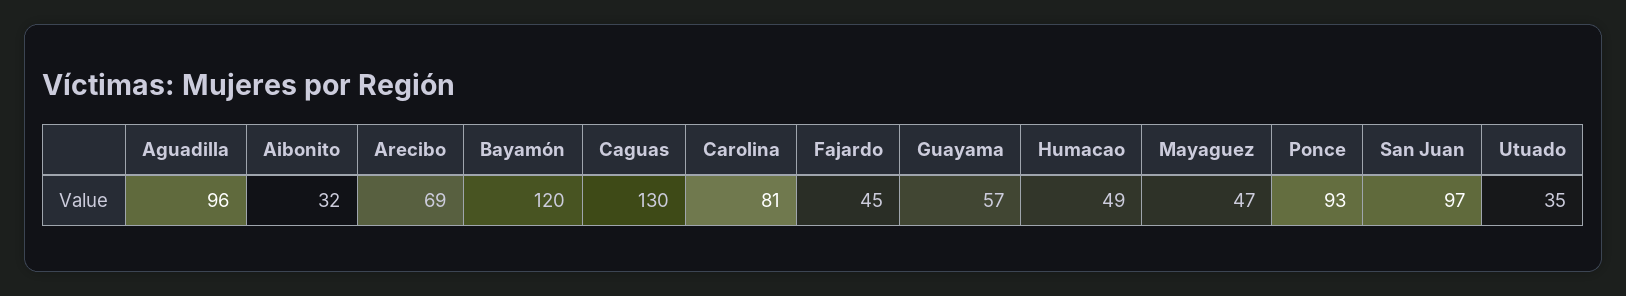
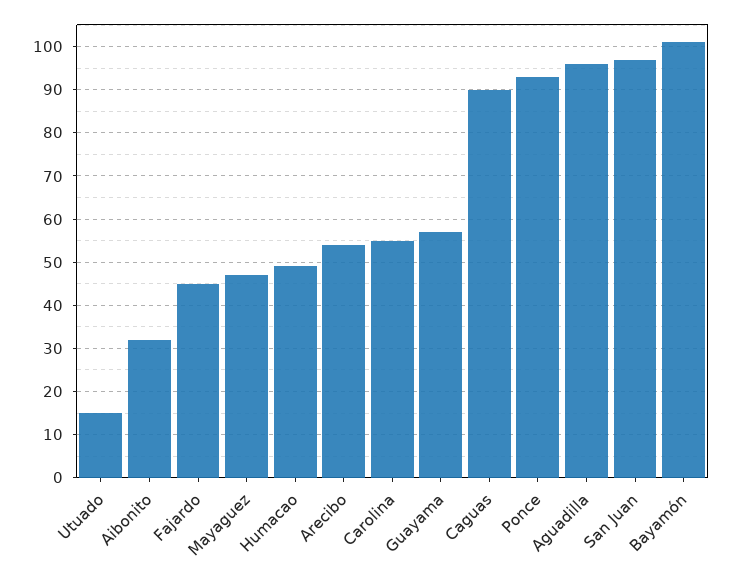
Arecibo: 69 -> 55
Bayamón: 120 -> 100
Caguas: 130 -> 90
Carolina: 81 -> 55
Utuado: 35 -> 15

